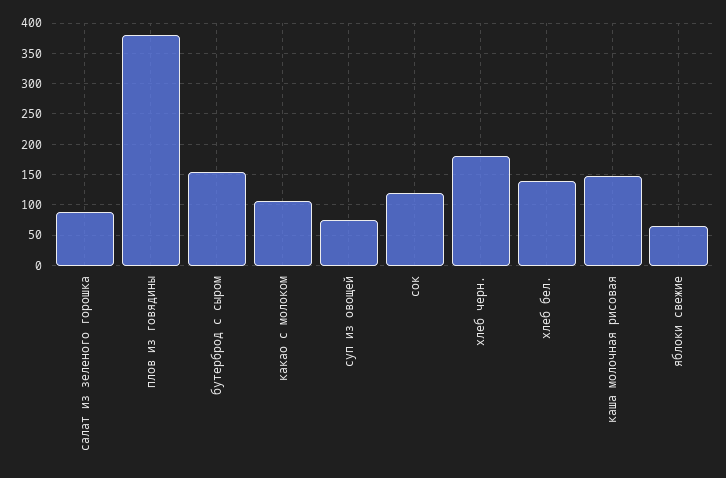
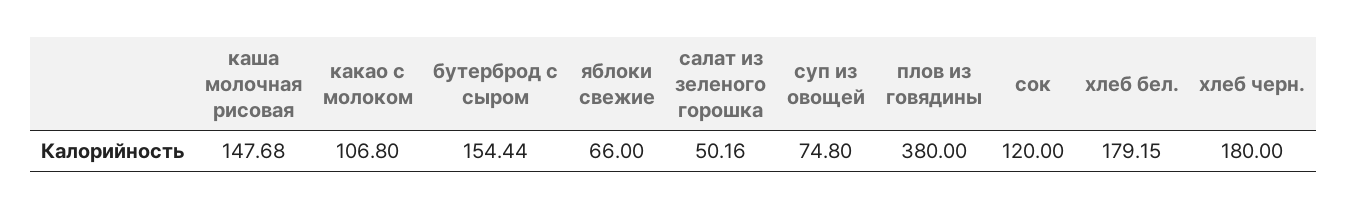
салат из зеленого горошка: 90 -> 50.16
хлеб бел.: 140 -> 179.15

